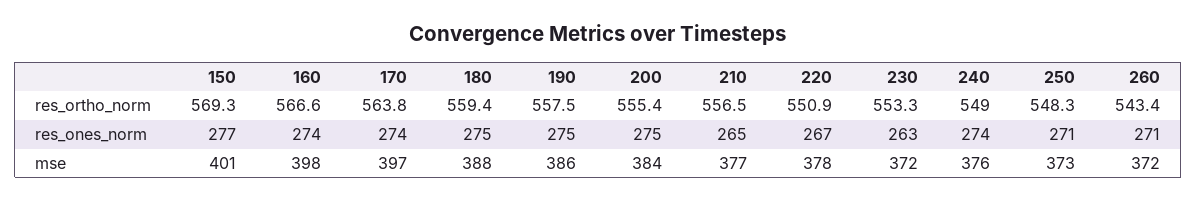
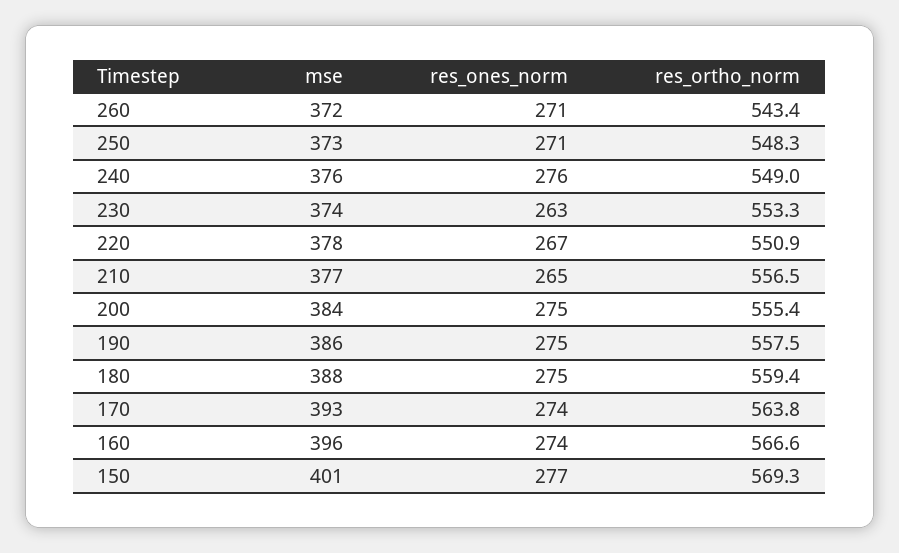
240, res_ones_norm: 274 -> 276
160, mse: 398 -> 396
170, mse: 397 -> 393
230, mse: 372 -> 374

